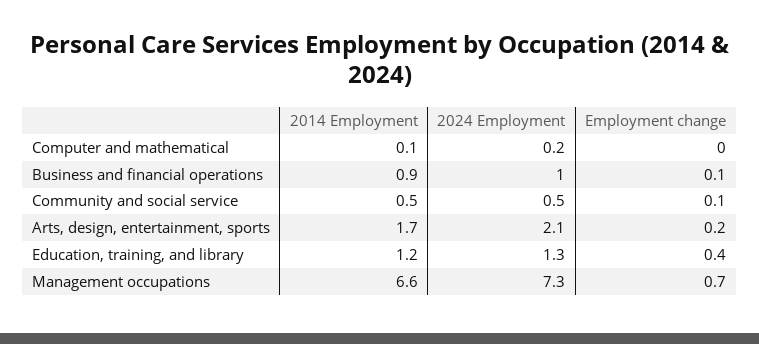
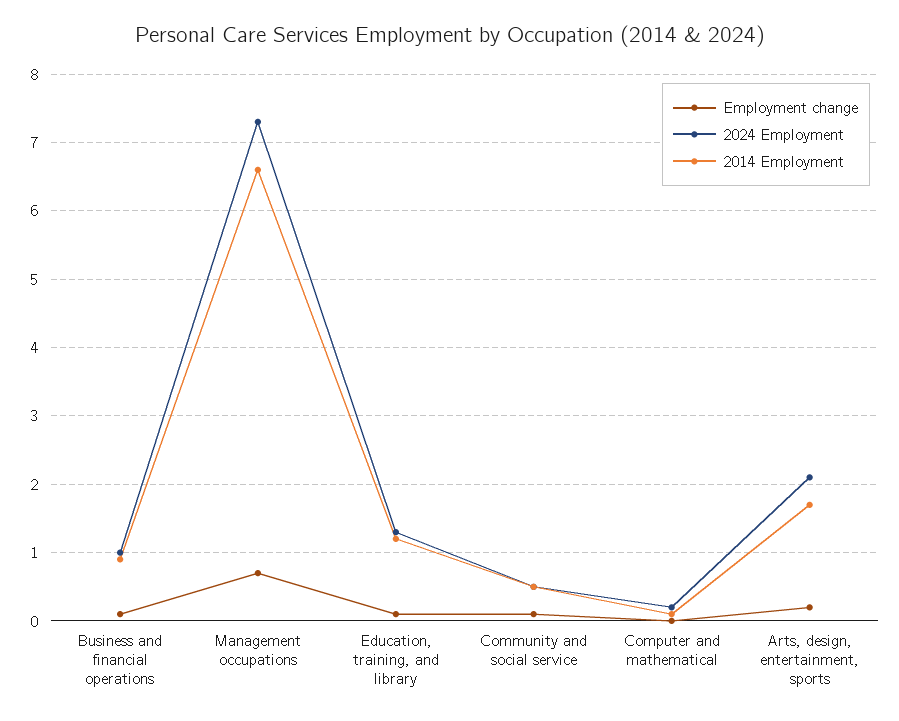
Employment change, Education, training, and library: 0.4 -> 0.1

